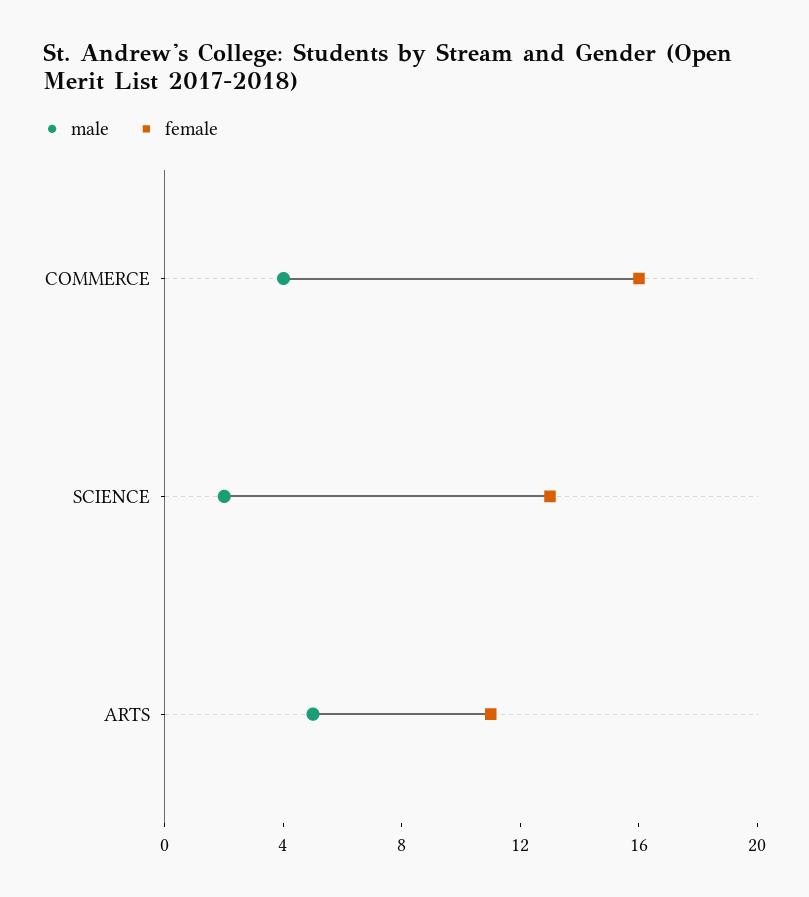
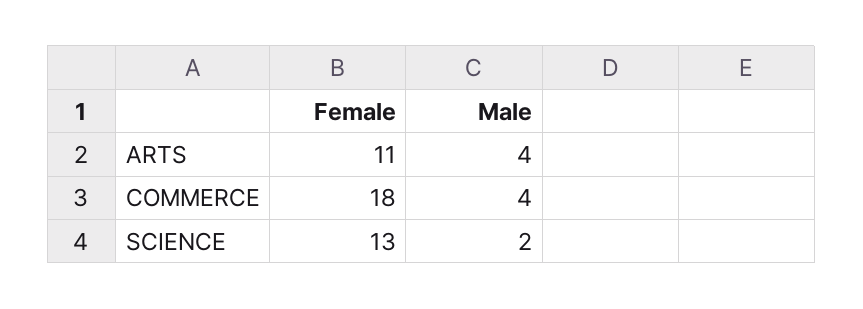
female, COMMERCE: 16 -> 18
male, ARTS: 5 -> 4

